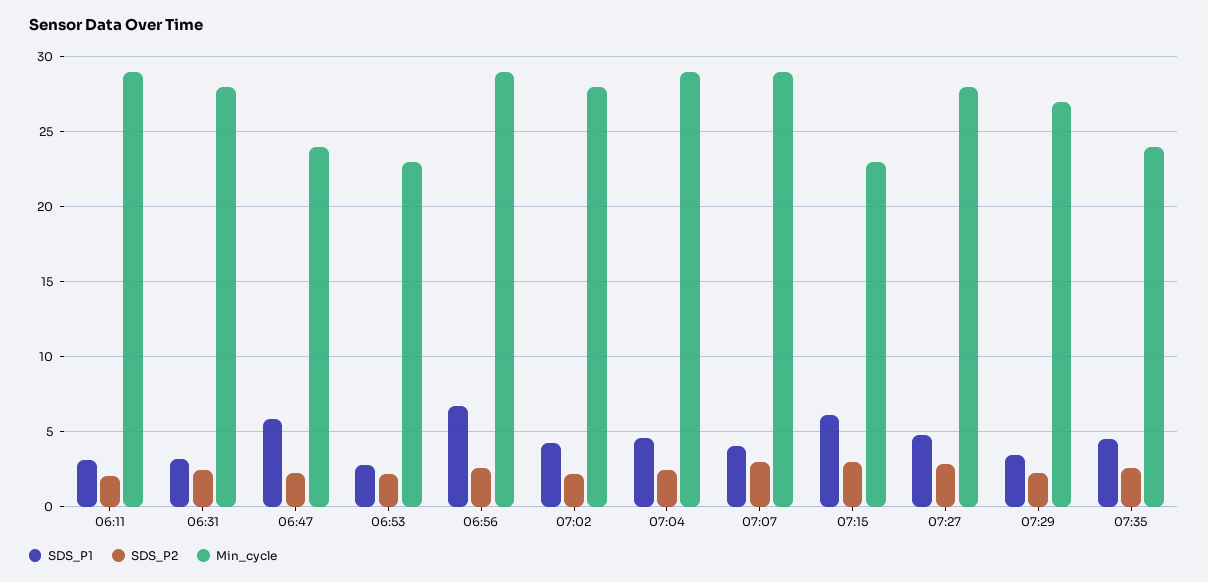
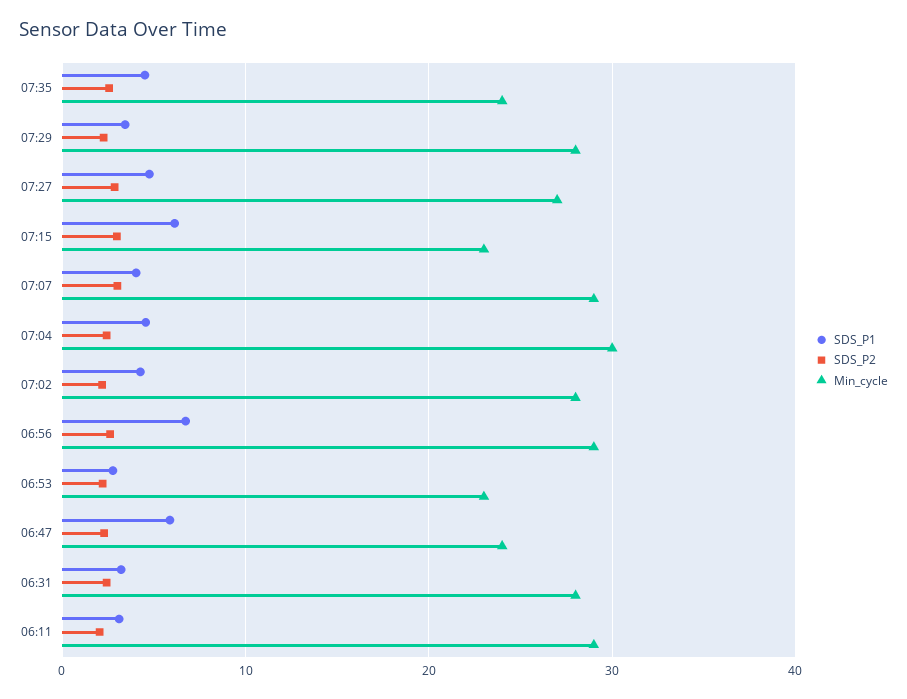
Min_cycle, 07:04: 29 -> 30
Min_cycle, 07:27: 28 -> 27
Min_cycle, 07:29: 27 -> 28

